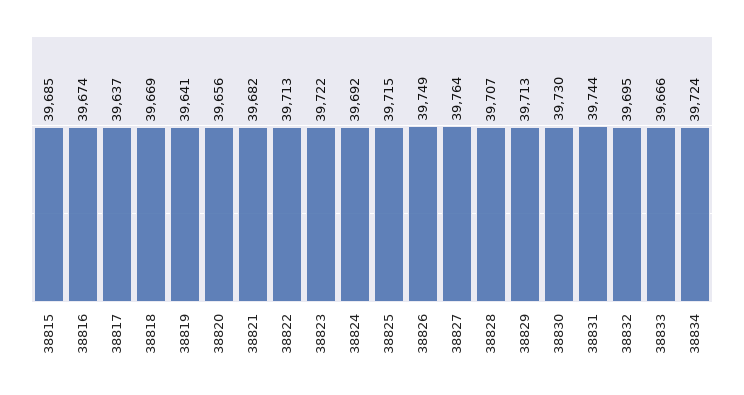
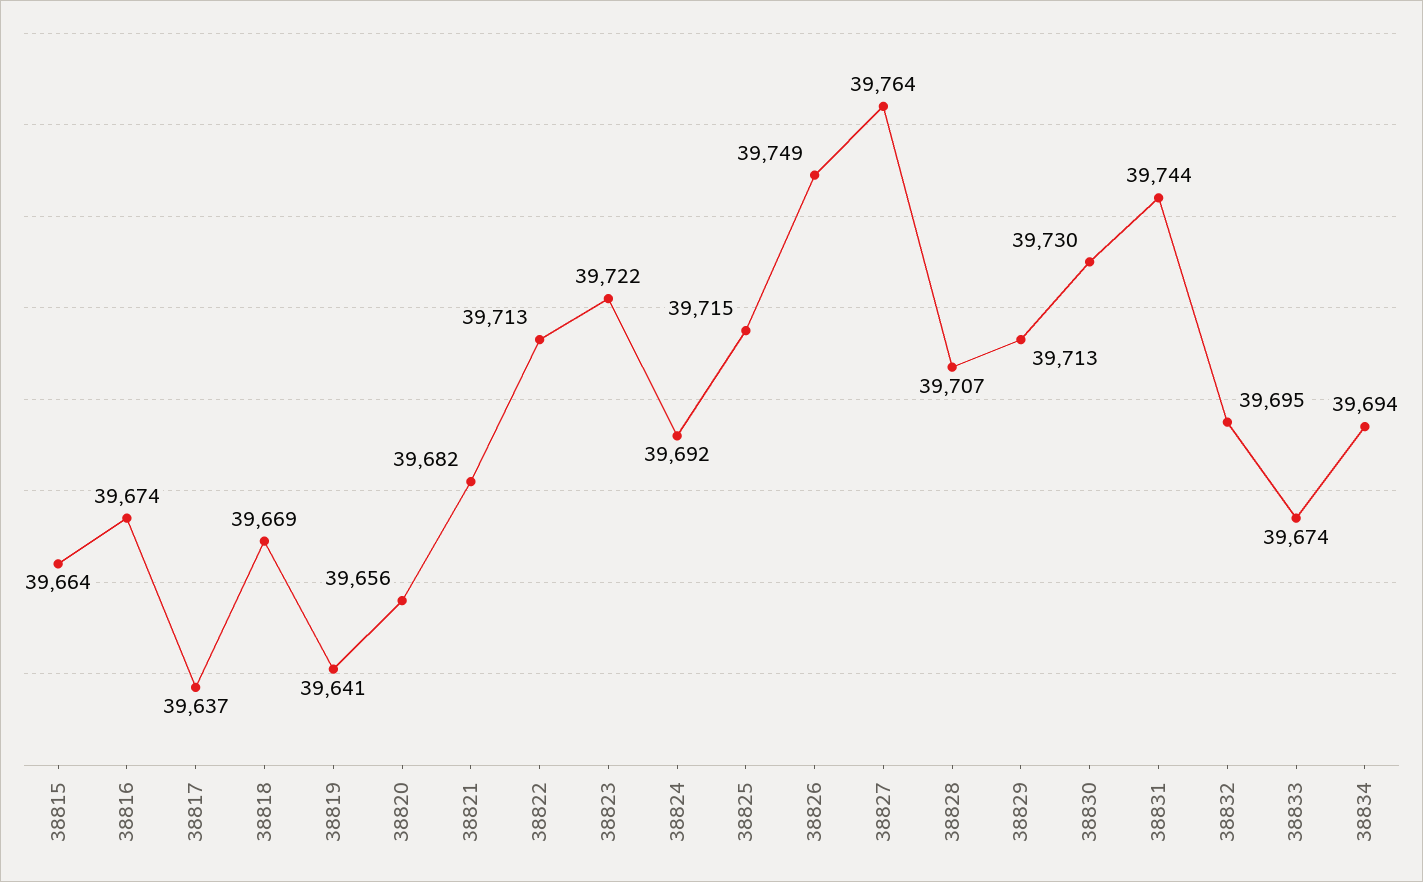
38815: 39685 -> 39664
38833: 39666 -> 39674
38834: 39724 -> 39694

